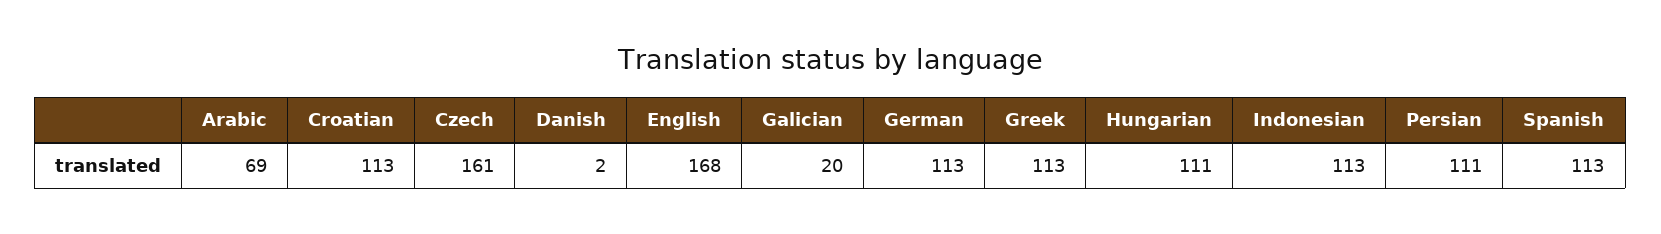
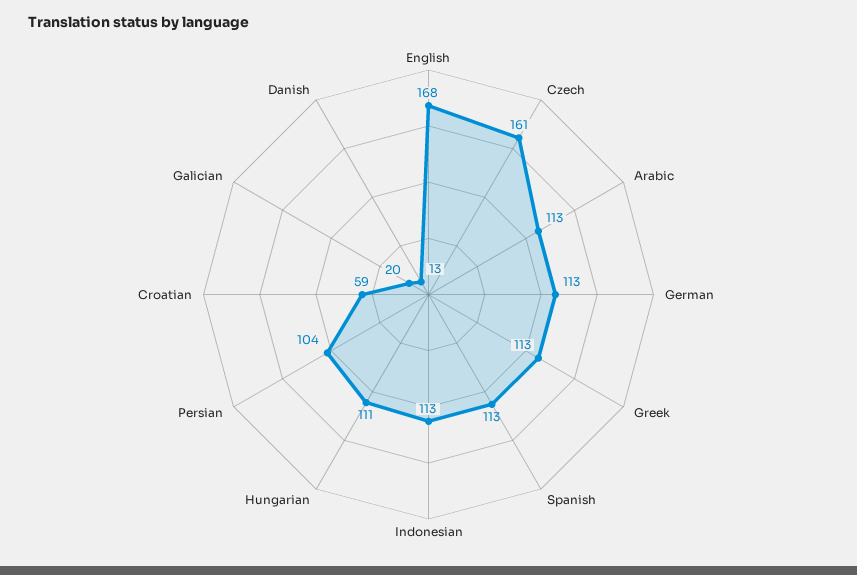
Arabic: 69 -> 113
Croatian: 113 -> 59
Danish: 2 -> 13
Persian: 111 -> 104

